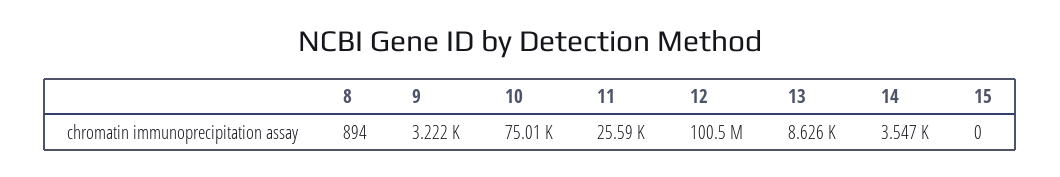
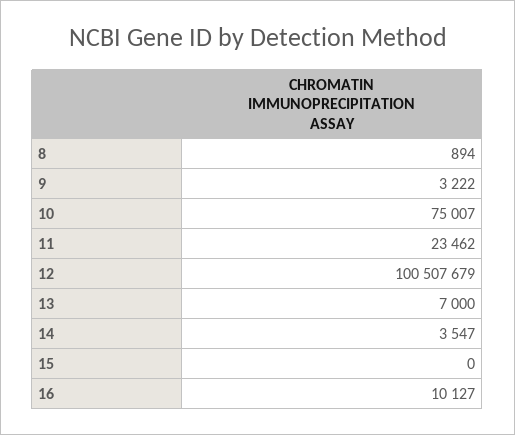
11: 25590 -> 23462
13: 8626 -> 7000
16: none -> 10127

